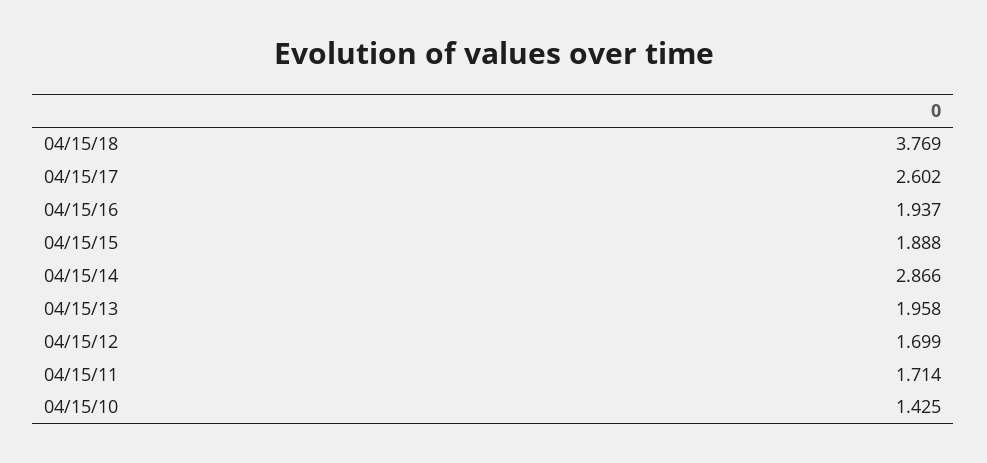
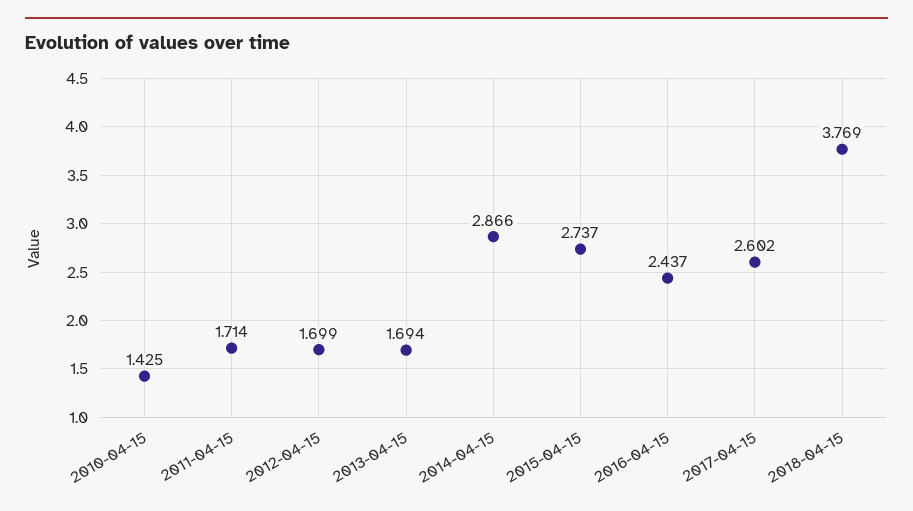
04/15/16: 1.937 -> 2.437
04/15/15: 1.888 -> 2.737
04/15/13: 1.958 -> 1.694

